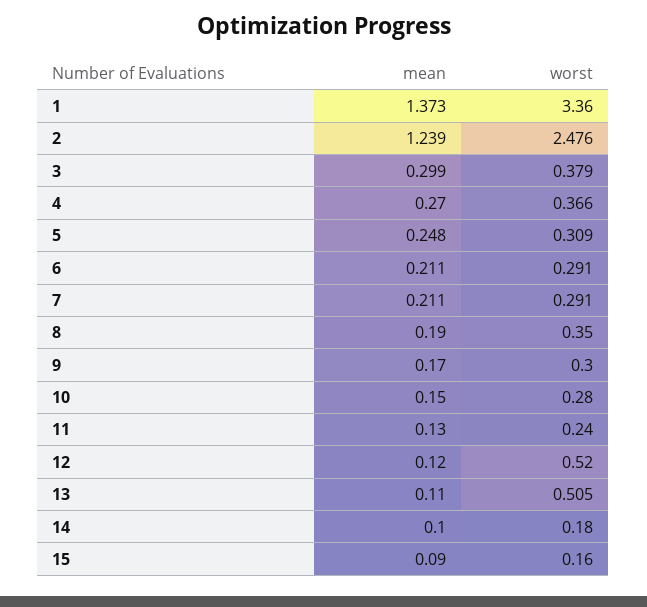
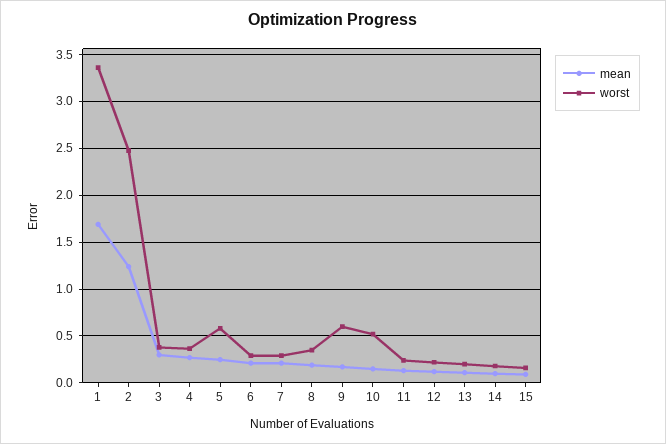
mean, 1: 1.373 -> 1.7
worst, 5: 0.309 -> 0.6
worst, 9: 0.3 -> 0.6
worst, 10: 0.28 -> 0.5
worst, 12: 0.52 -> 0.2
worst, 13: 0.505 -> 0.2

